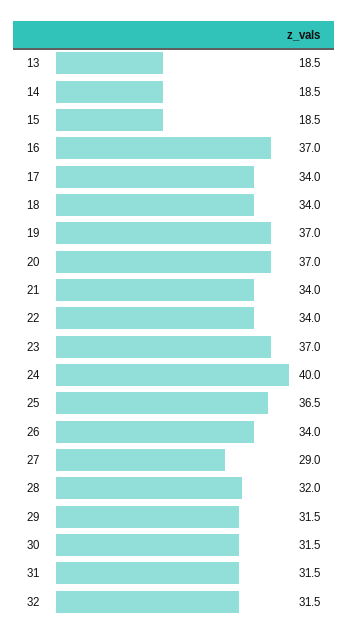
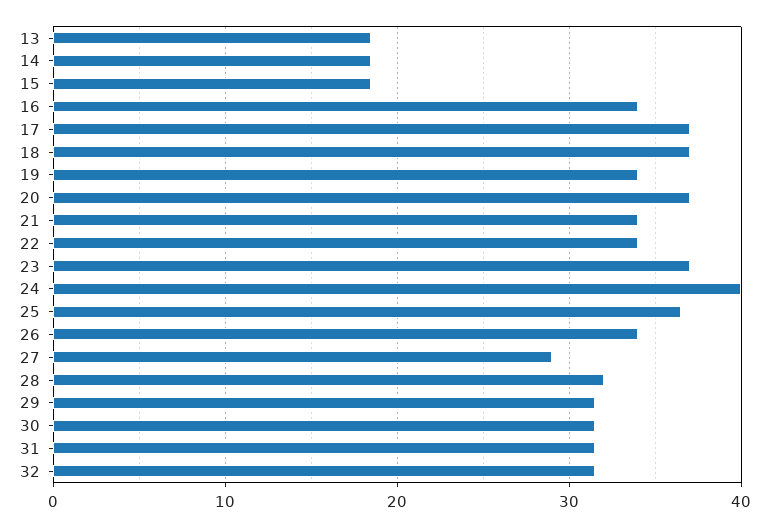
16: 37 -> 34
17: 34 -> 37
18: 34 -> 37
19: 37 -> 34

